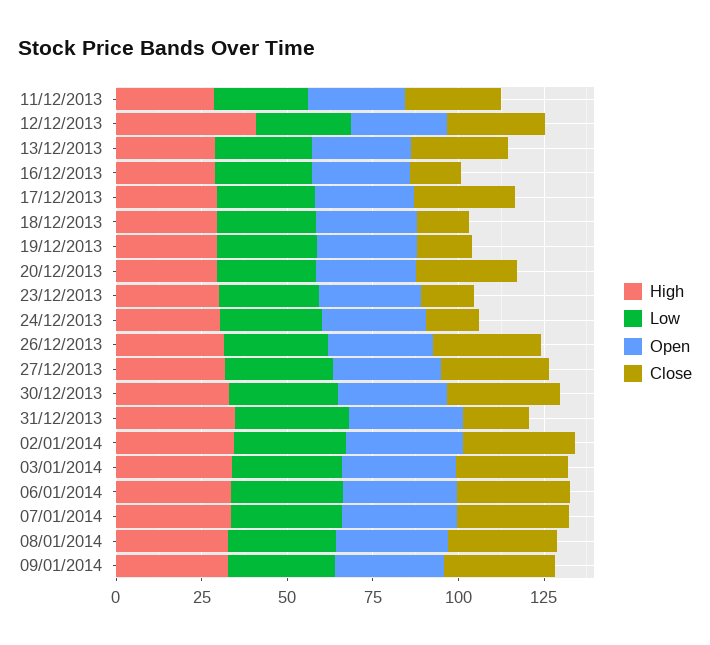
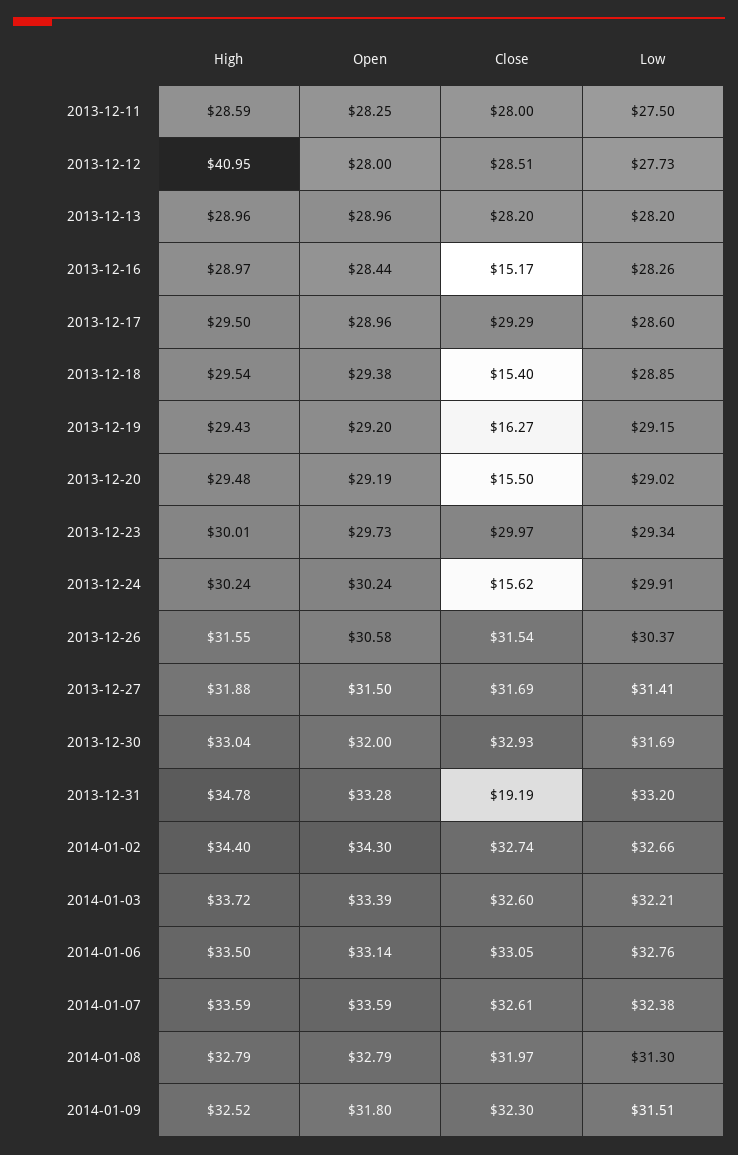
Close, 20/12/2013: 30 -> 15.5
Close, 23/12/2013: 15 -> 29.97

